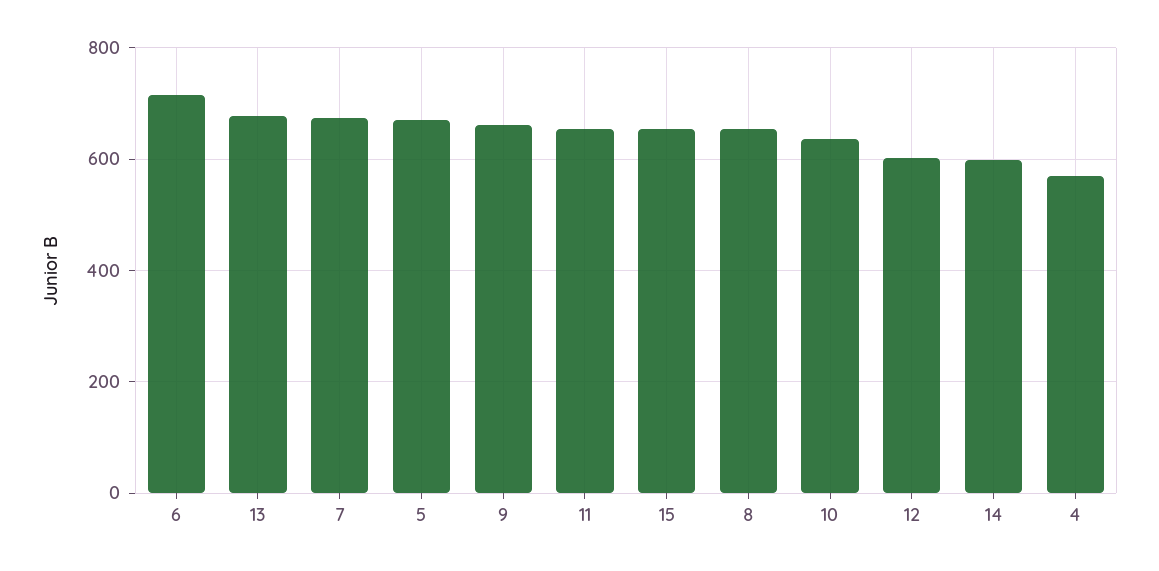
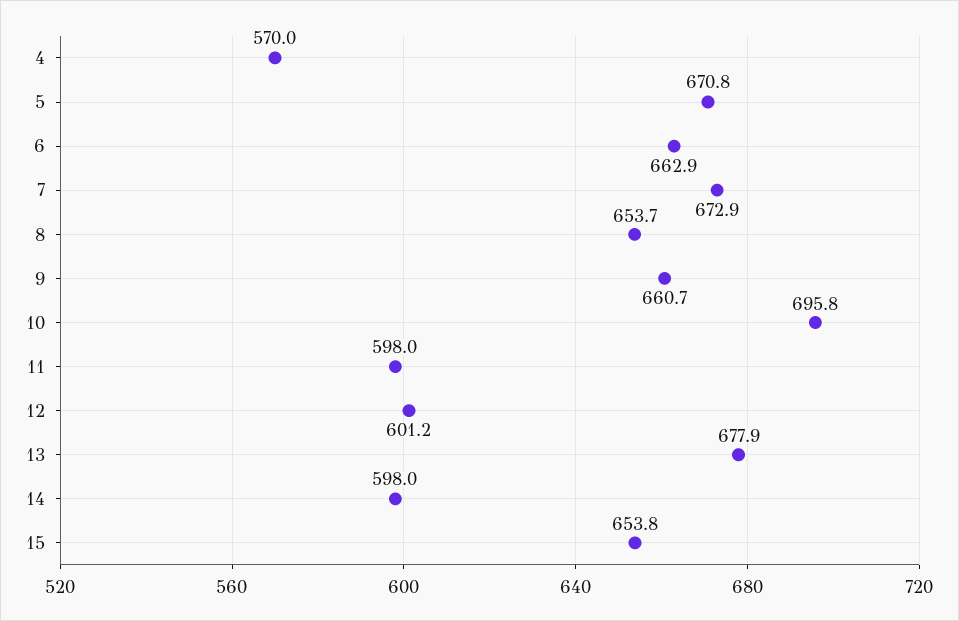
6: 720 -> 662.9
11: 660 -> 598
10: 640 -> 695.8

